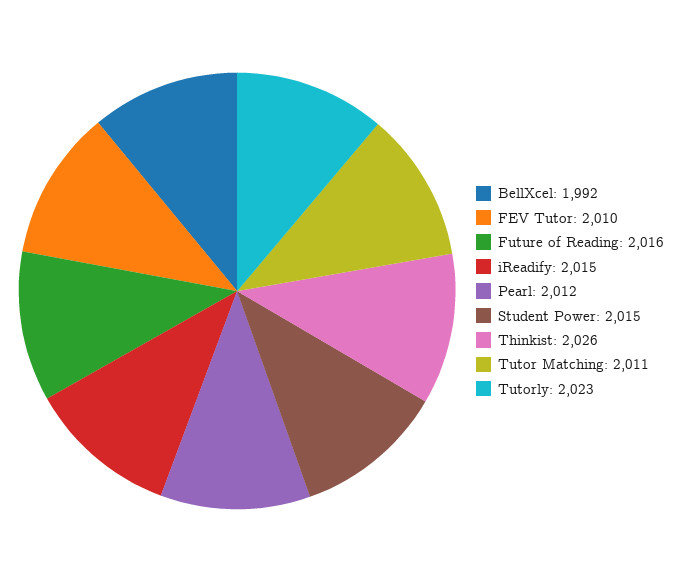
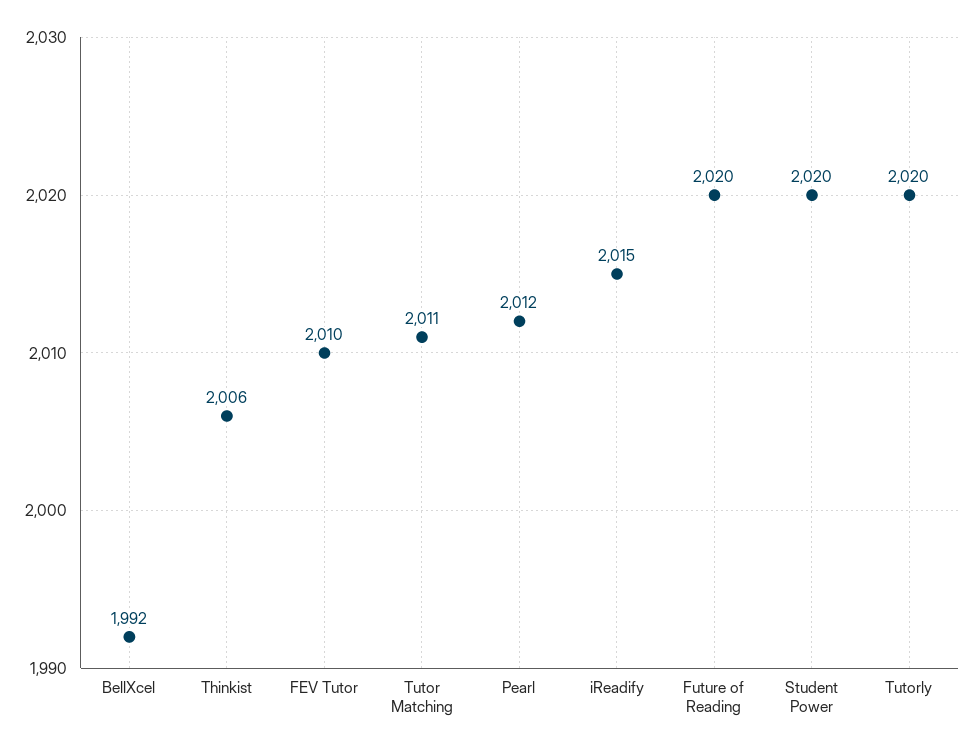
Future of Reading: 2016 -> 2020
Student Power: 2015 -> 2020
Thinkist: 2026 -> 2006
Tutorly: 2023 -> 2020

